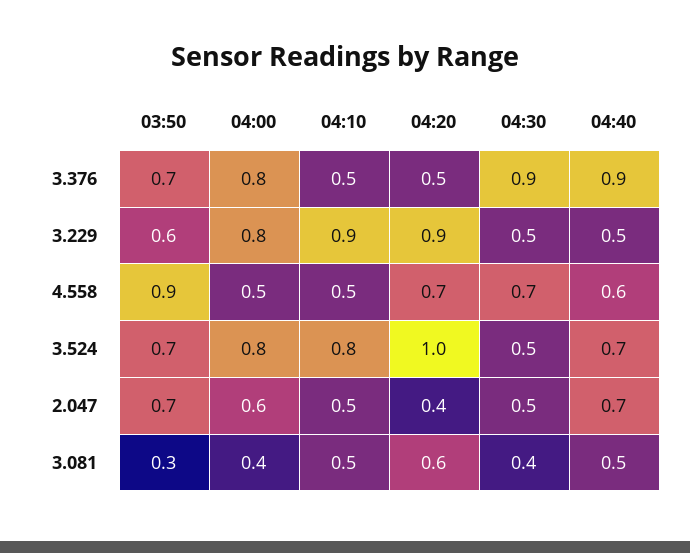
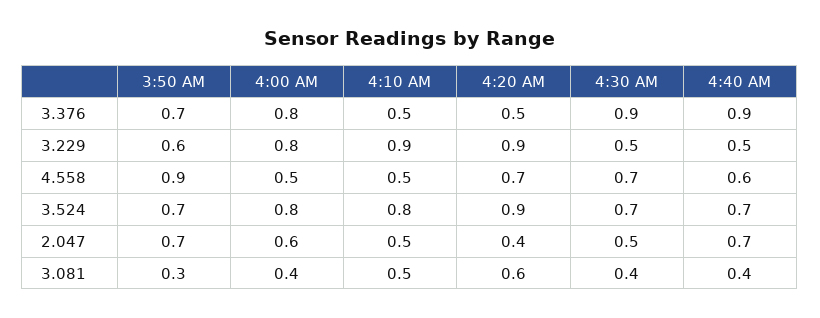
04:20, 3.524: 1 -> 0.9
04:30, 3.524: 0.5 -> 0.7
04:40, 3.081: 0.5 -> 0.4

